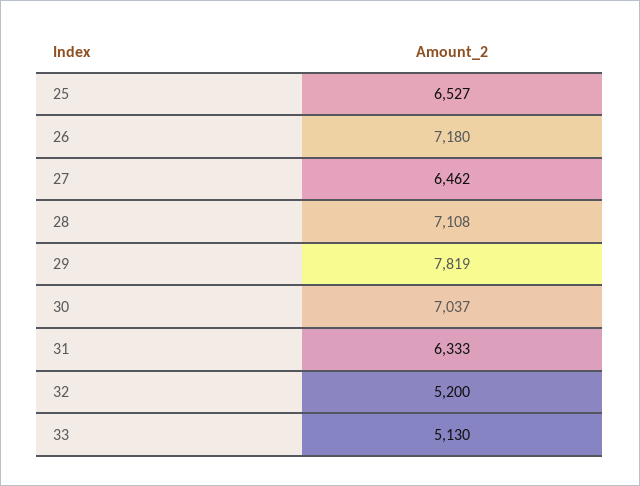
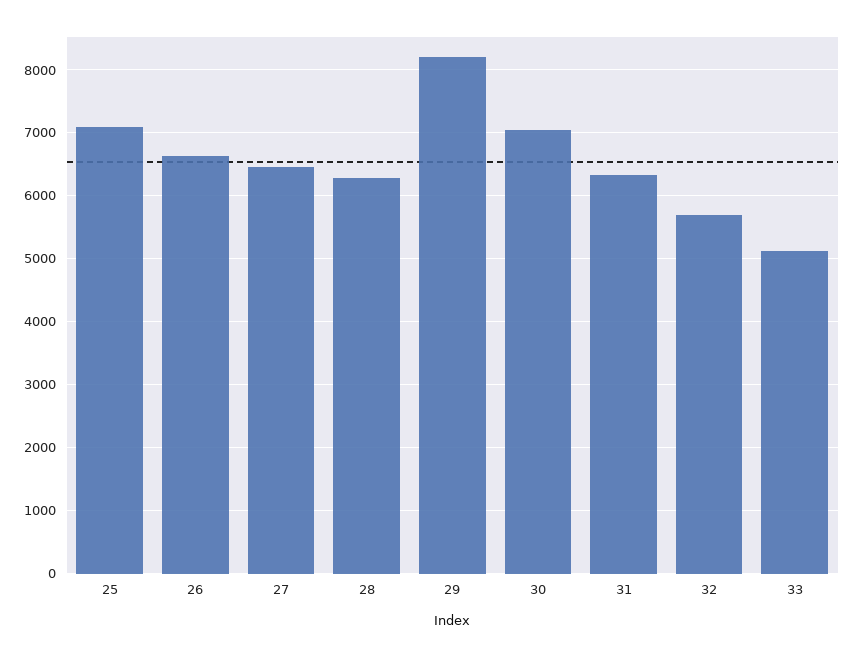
25: 6527 -> 7100
26: 7180 -> 6600
28: 7108 -> 6300
29: 7819 -> 8200
32: 5200 -> 5700

